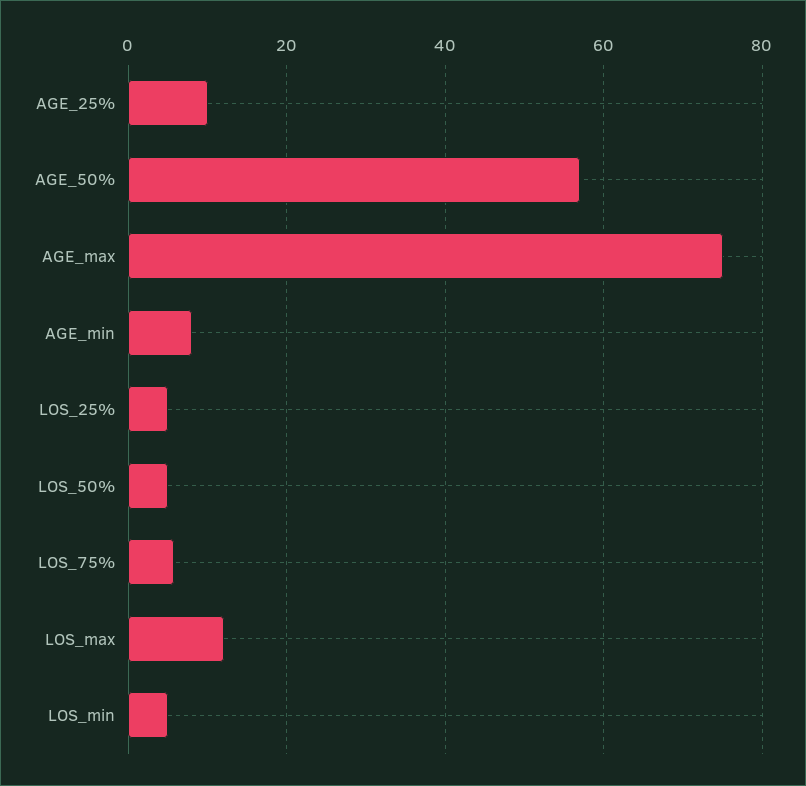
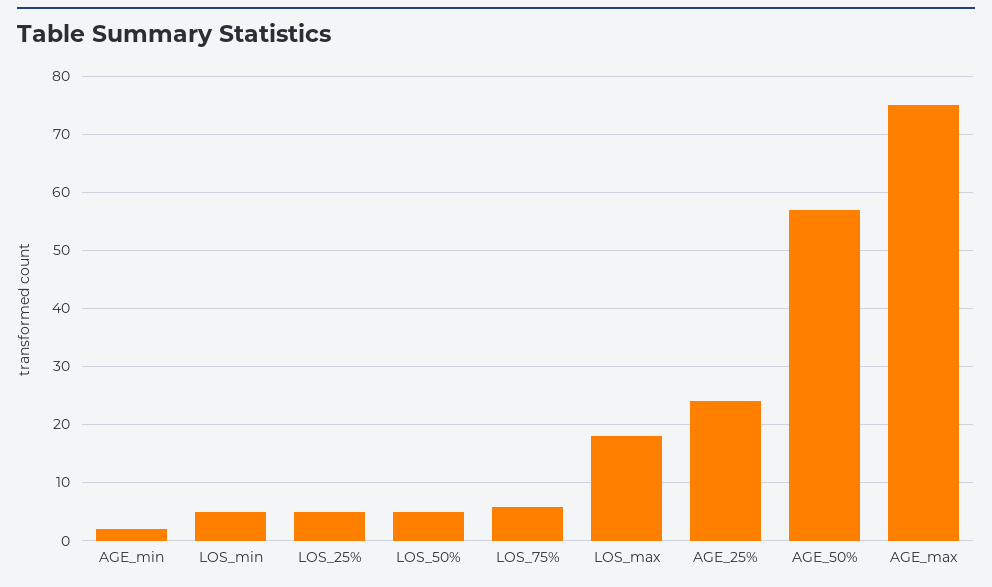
AGE_25%: 10 -> 24
AGE_min: 8 -> 2
LOS_max: 12 -> 18

